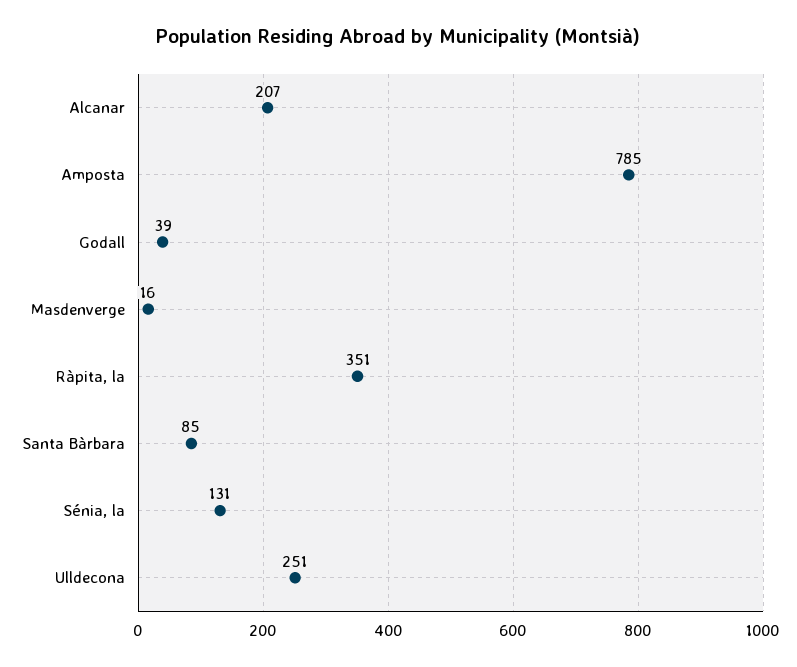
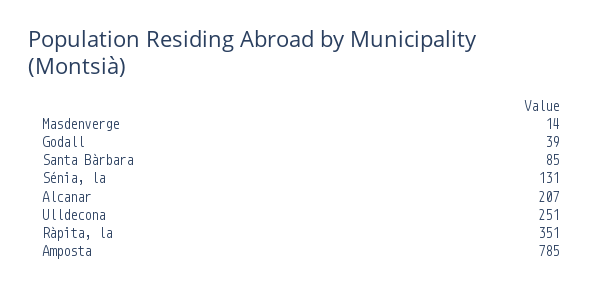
Masdenverge: 16 -> 14

